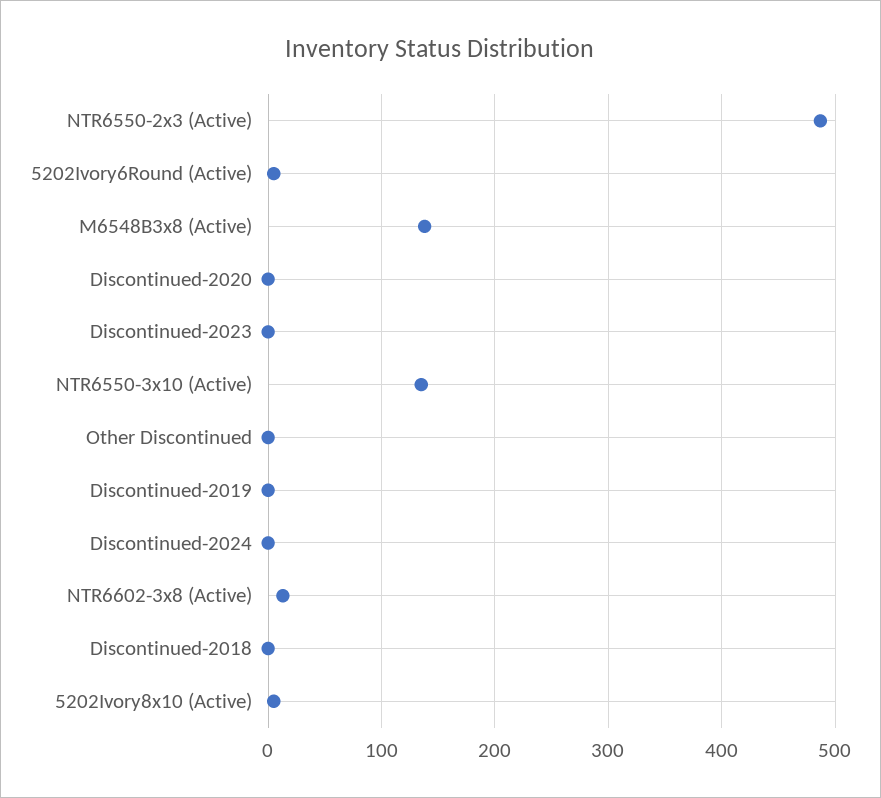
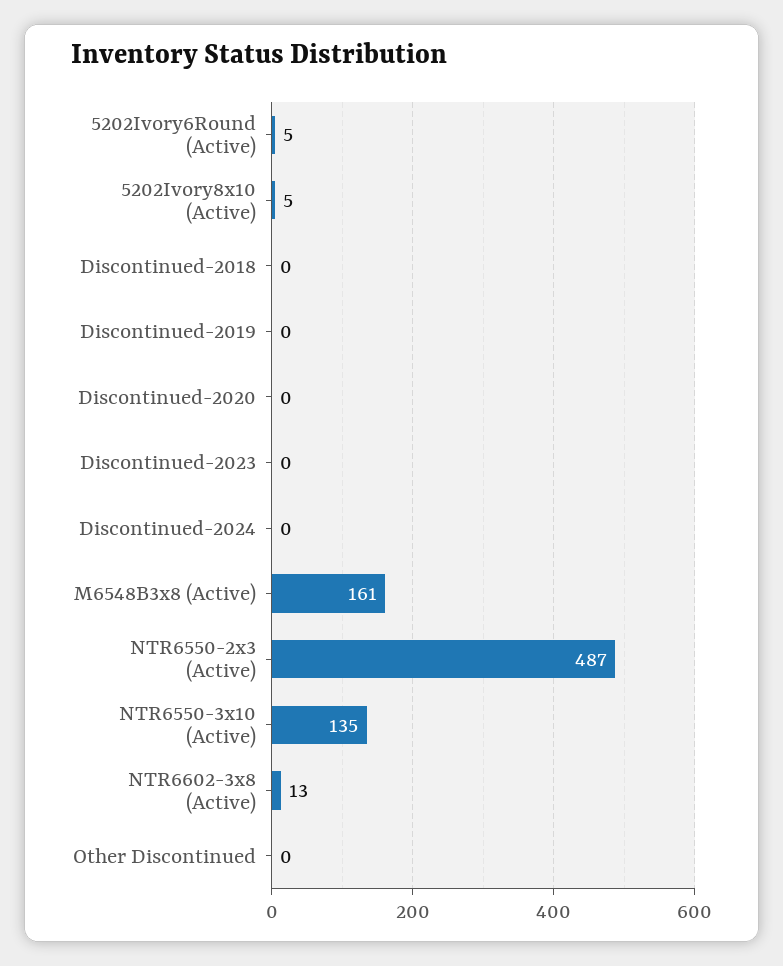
M6548B3x8 (Active): 140 -> 161

